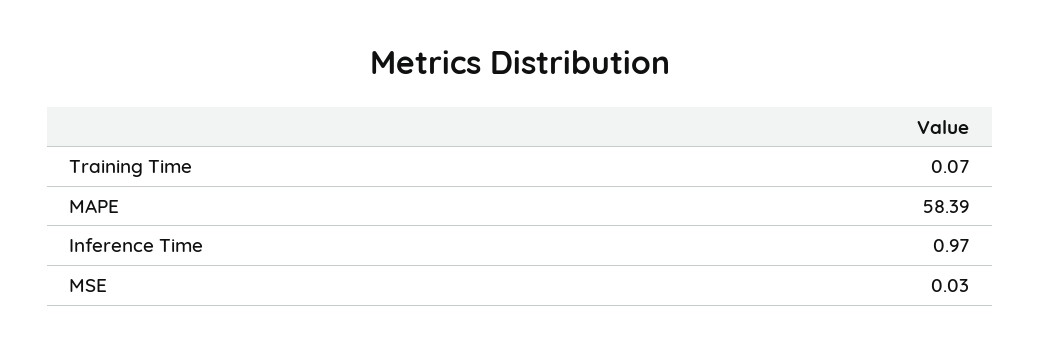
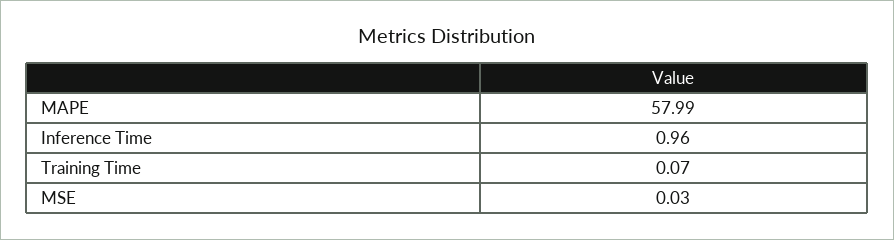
MAPE: 58.39 -> 57.99
Inference Time: 0.97 -> 0.96

